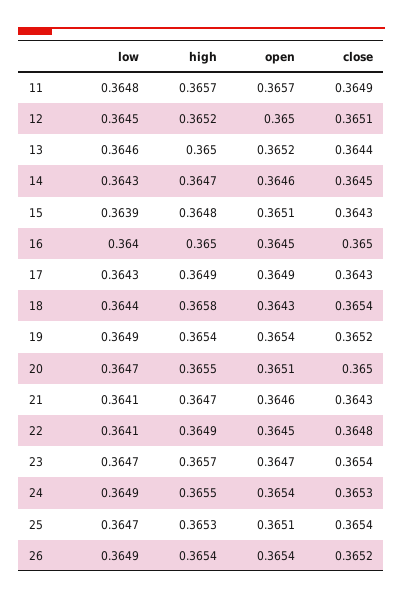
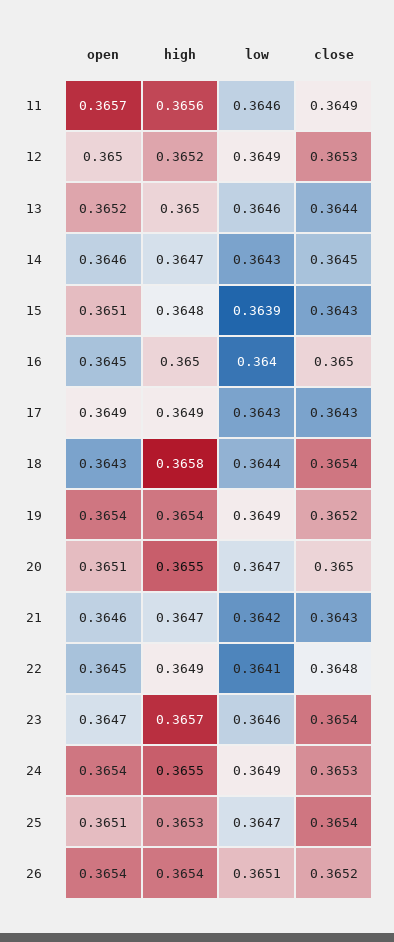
low, 11: 0.3648 -> 0.3646
high, 11: 0.3657 -> 0.3656
low, 12: 0.3645 -> 0.3649
close, 12: 0.3651 -> 0.3653
low, 21: 0.3641 -> 0.3642
low, 23: 0.3647 -> 0.3646
low, 26: 0.3649 -> 0.3651

